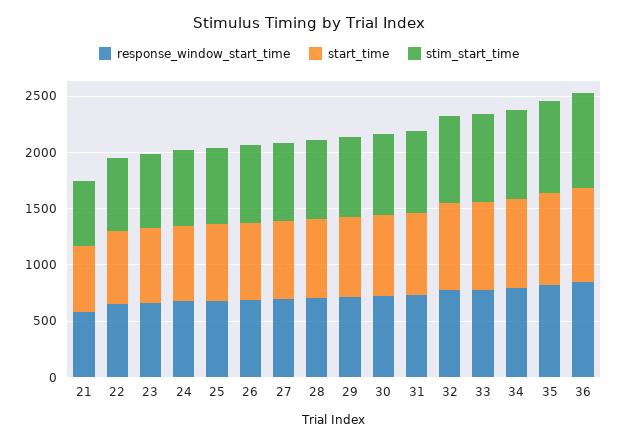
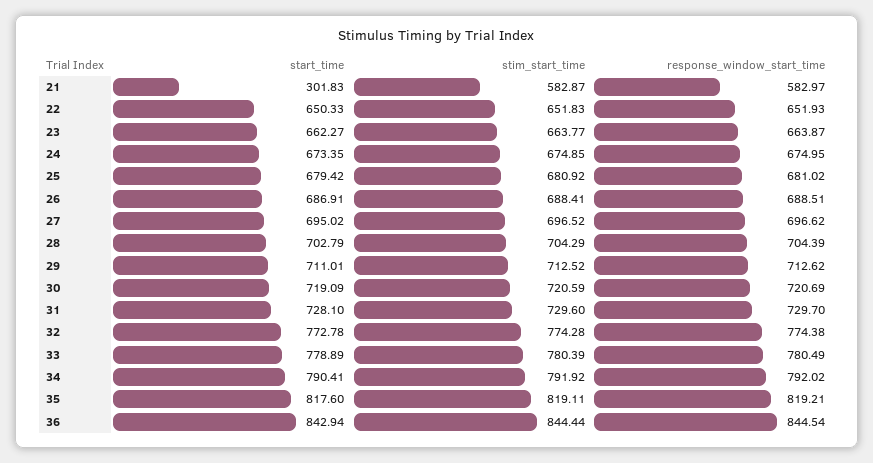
start_time, 21: 600 -> 301.83

